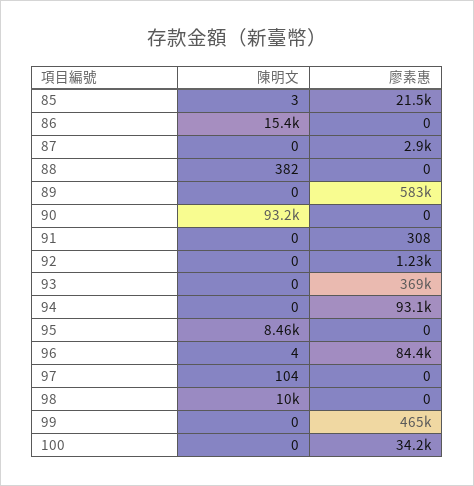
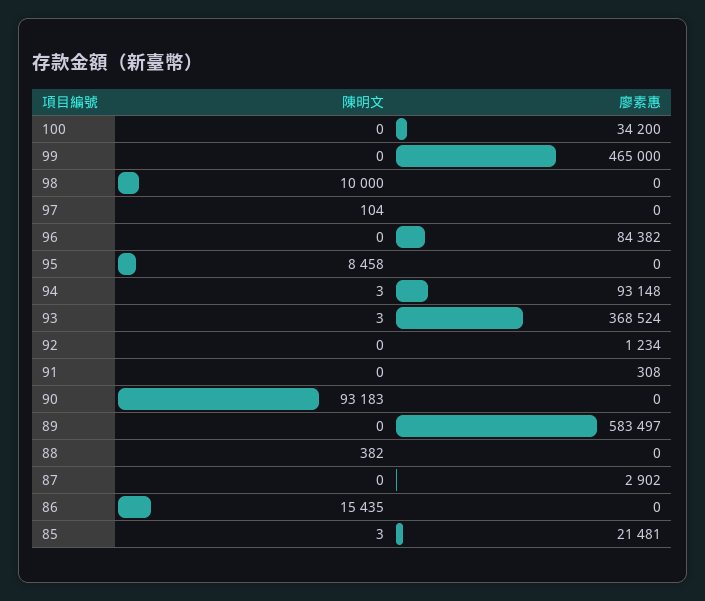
陳明文, 93: 0 -> 3
陳明文, 94: 0 -> 3
陳明文, 96: 4 -> 0

